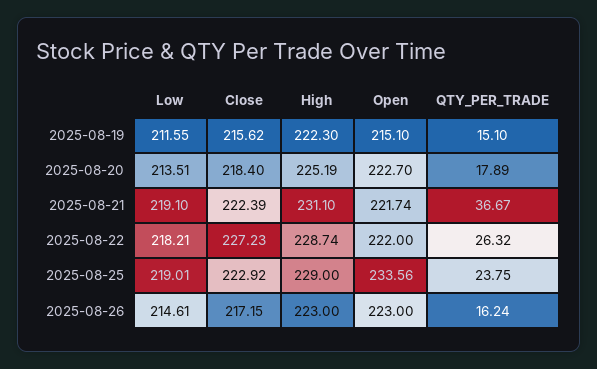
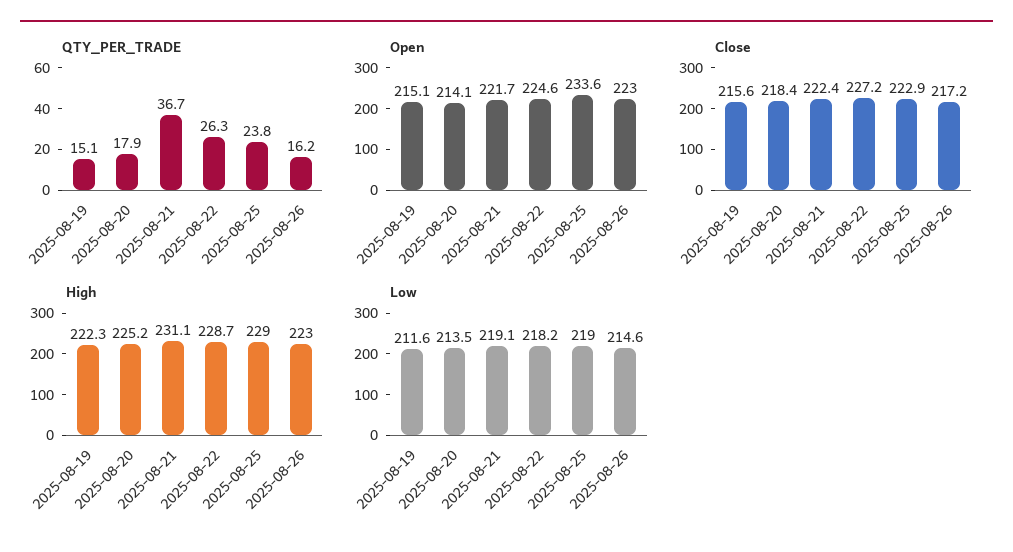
Open, 2025-08-20: 222.7 -> 214.1
Open, 2025-08-22: 222 -> 224.6

